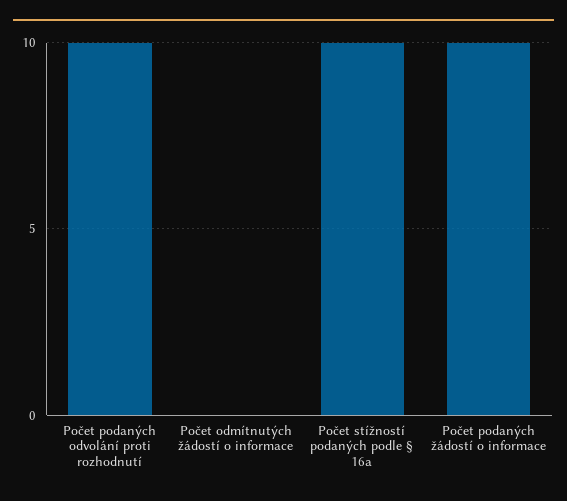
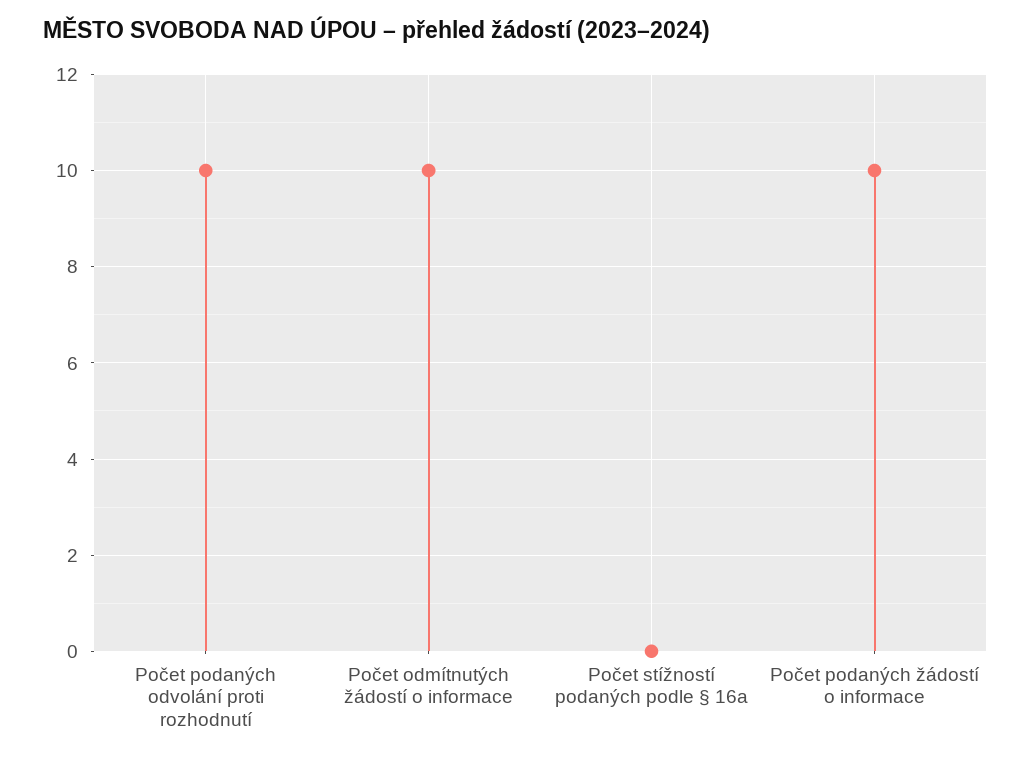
Počet odmítnutých žádostí o informace: 0 -> 10
Počet stížností podaných podle § 16a: 10 -> 0

